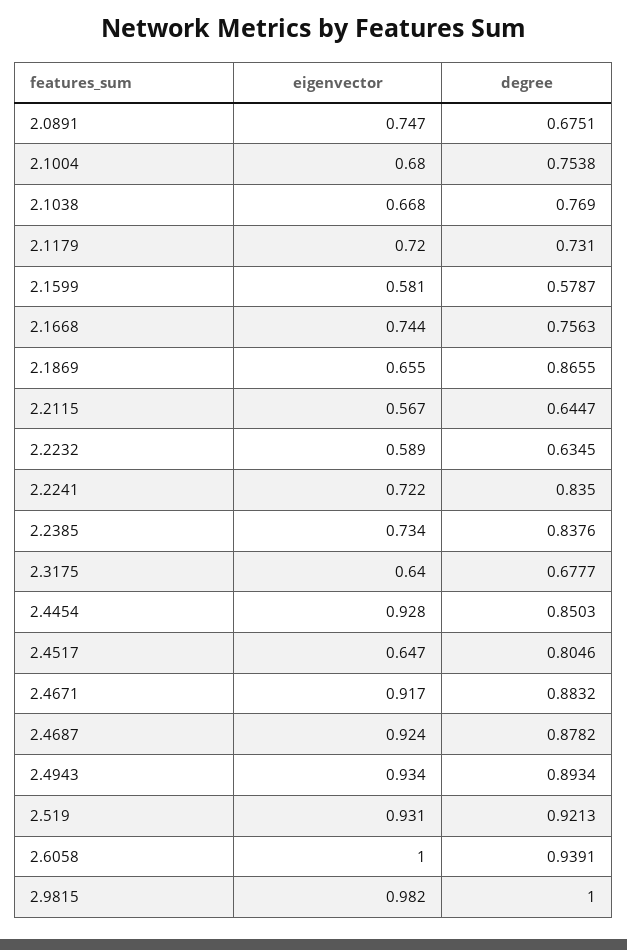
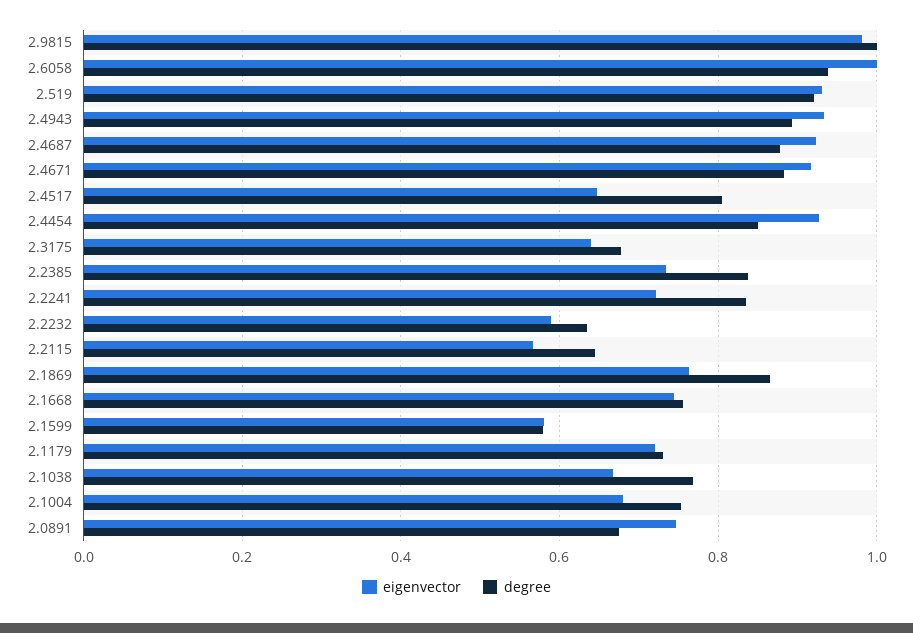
eigenvector, 2.1869: 0.655 -> 0.76

